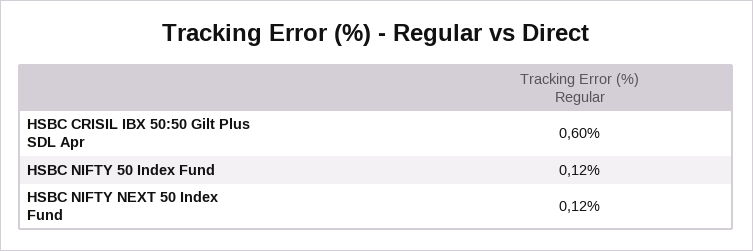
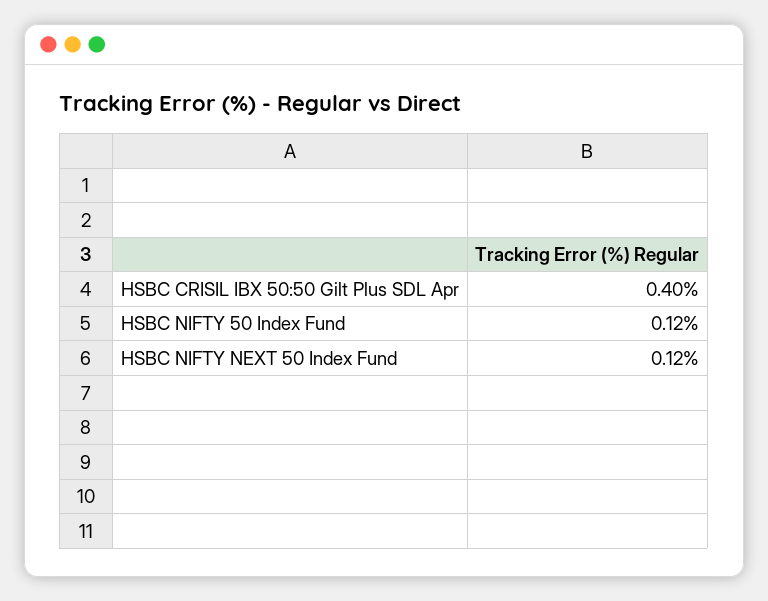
HSBC CRISIL IBX 50:50 Gilt Plus SDL Apr: 0.6 -> 0.4

